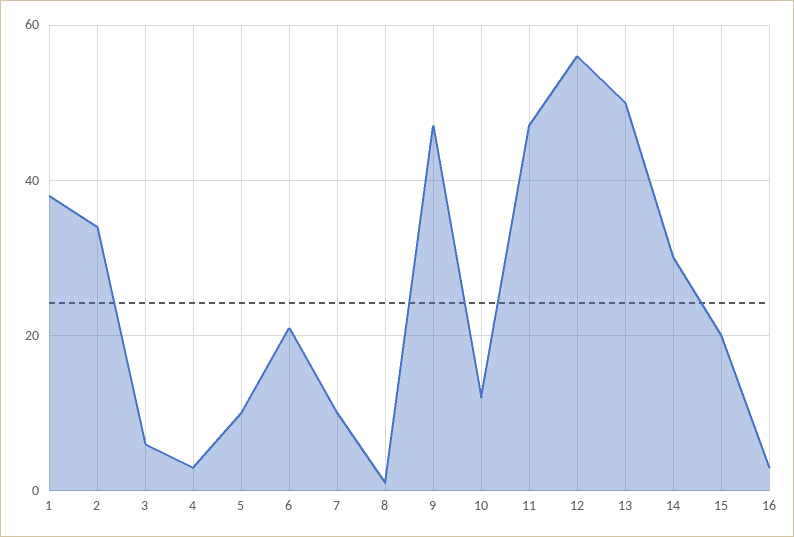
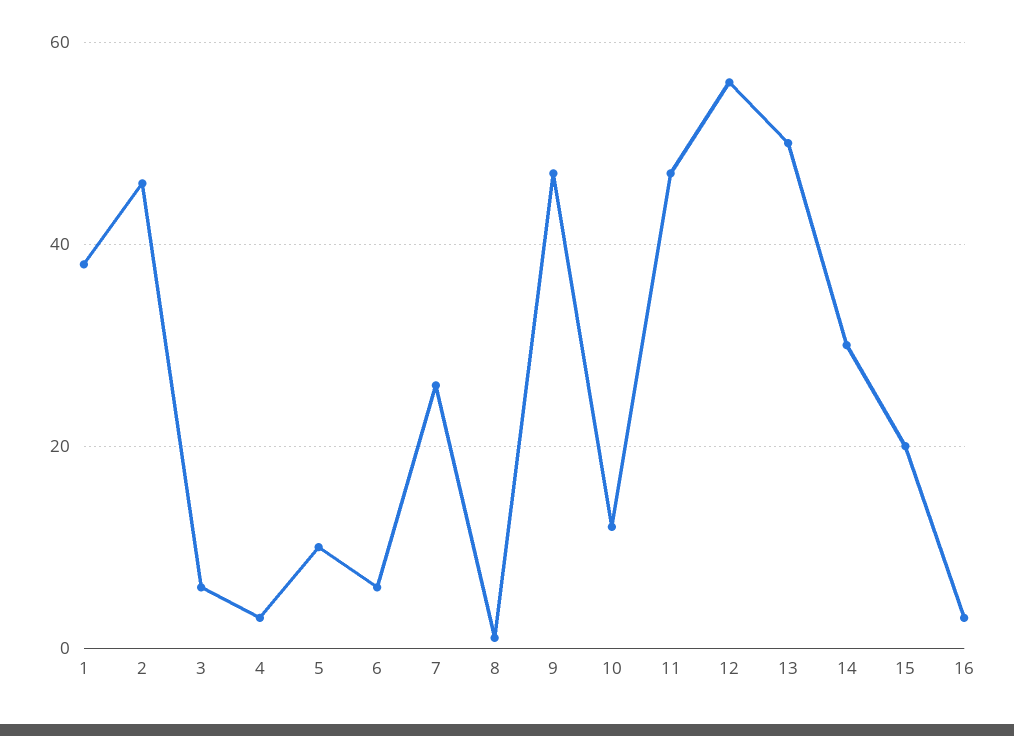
2: 35 -> 45
6: 20 -> 5
7: 10 -> 25

